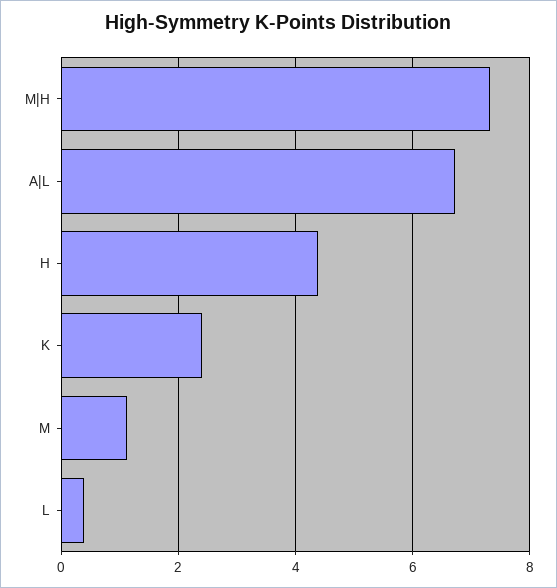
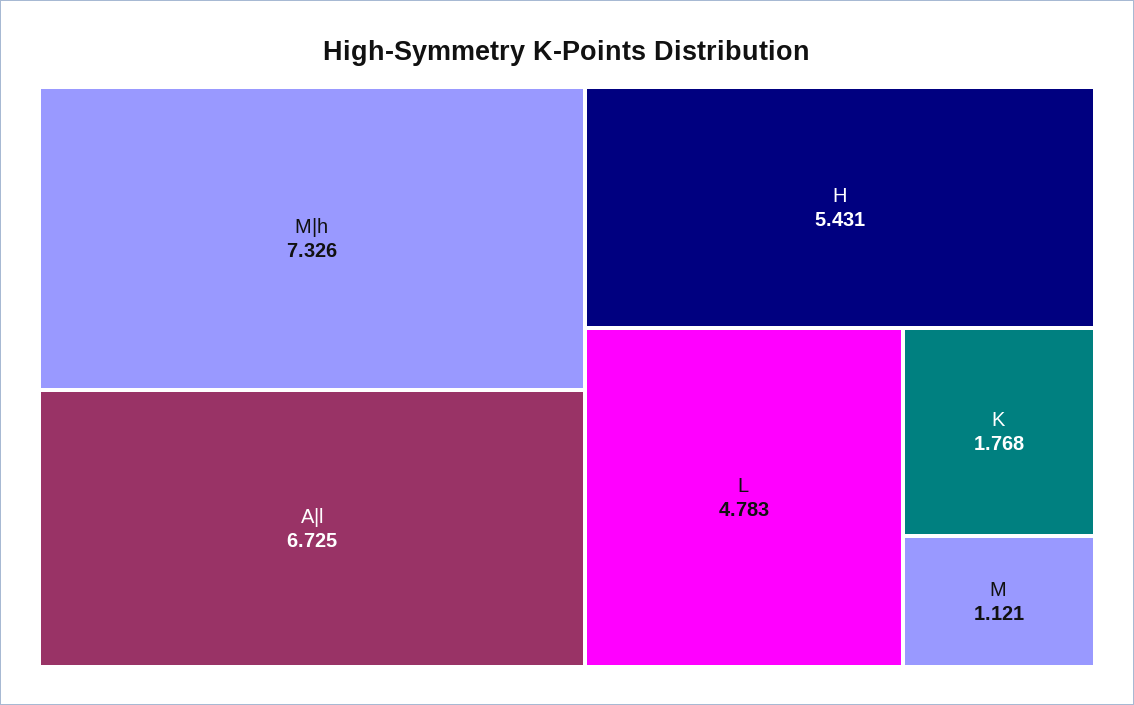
H: 4.4 -> 5.431
K: 2.4 -> 1.768
L: 0.4 -> 4.783

